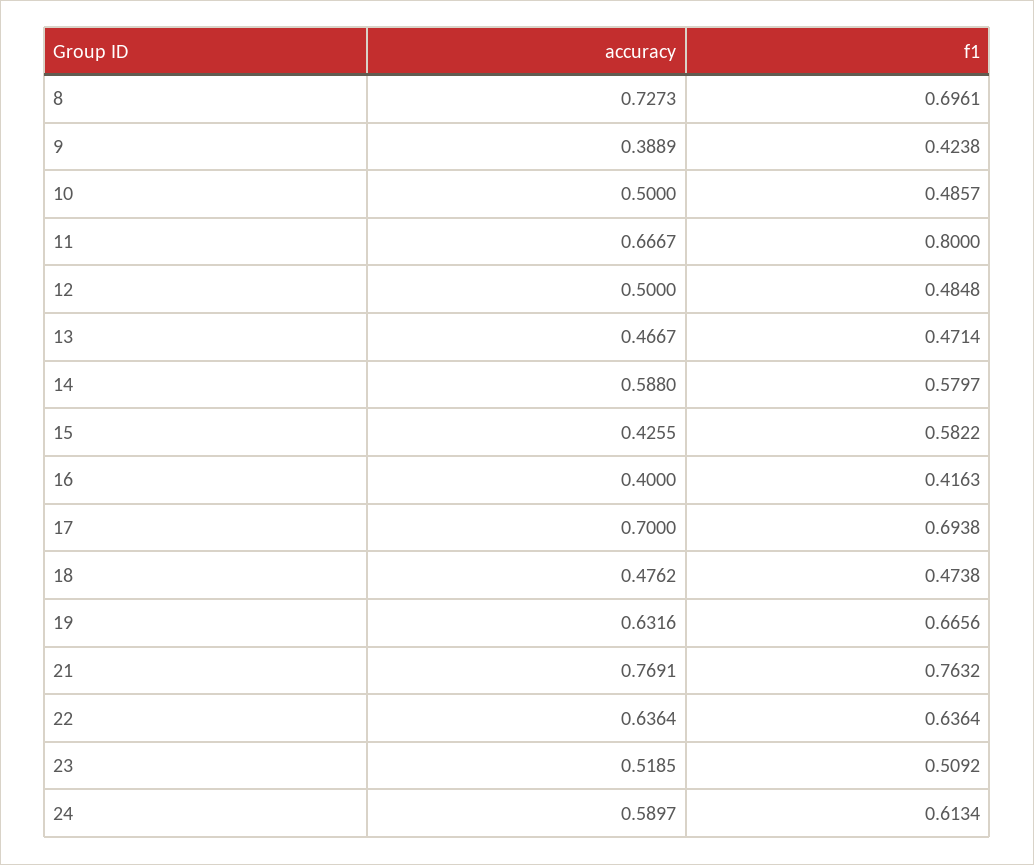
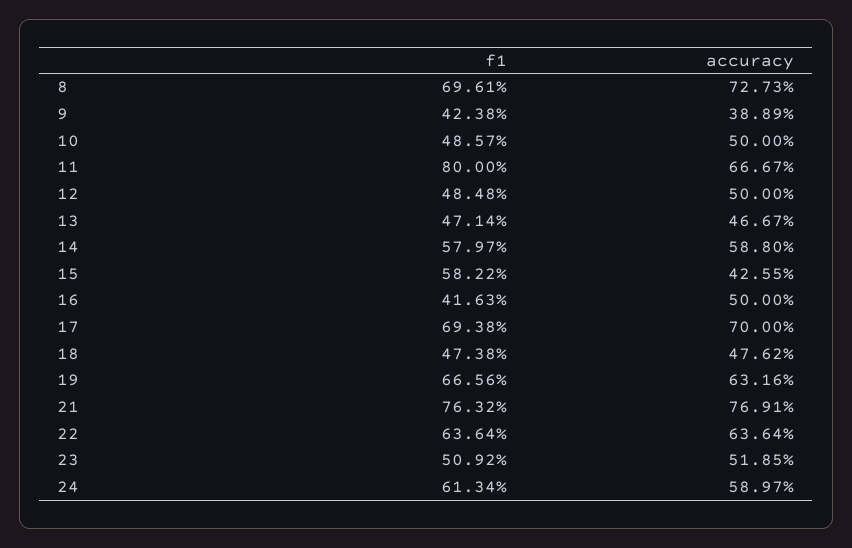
accuracy, 16: 0.4 -> 0.5

